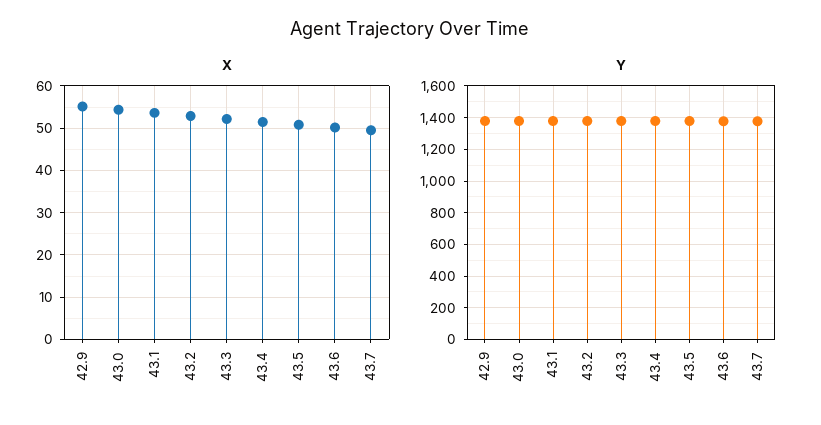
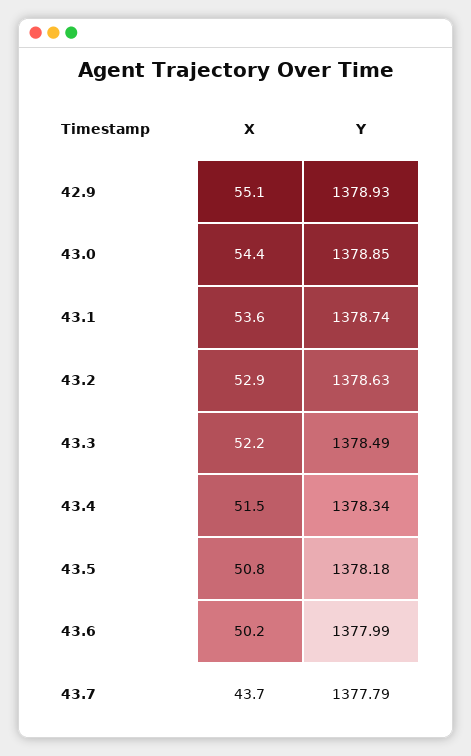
X, 43.7: 50 -> 43.7

